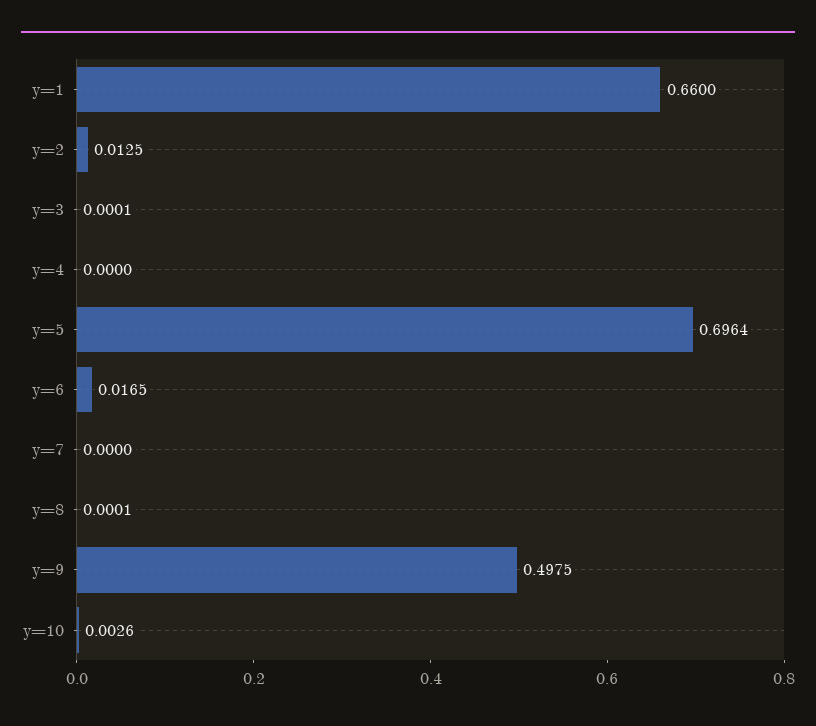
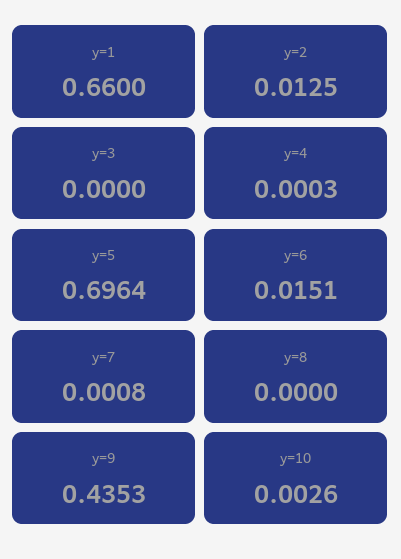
y=3: 0.0001 -> 0
y=4: 0 -> 0.0003
y=6: 0.0165 -> 0.0151
y=7: 0 -> 0.0008
y=8: 0.0001 -> 0
y=9: 0.4975 -> 0.4353

